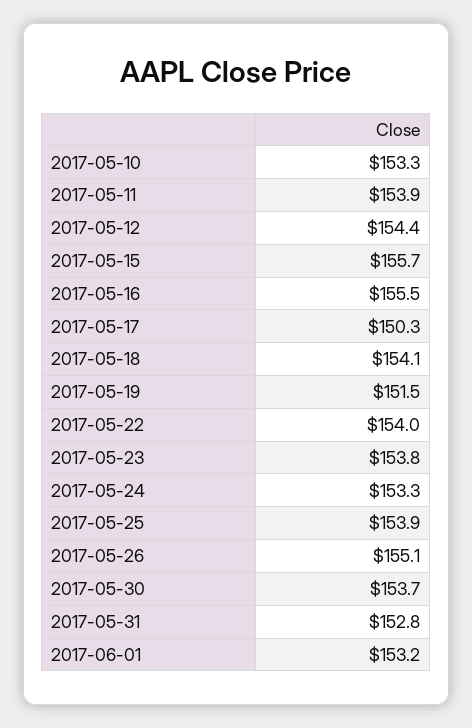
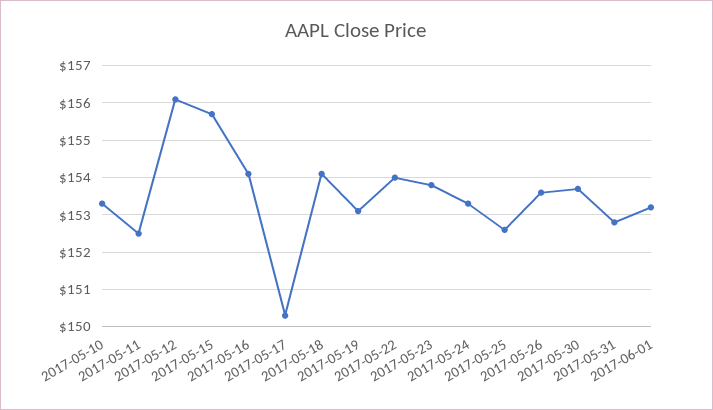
2017-05-11: 153.9 -> 152.5
2017-05-12: 154.4 -> 156
2017-05-16: 155.5 -> 154
2017-05-19: 151.5 -> 153
2017-05-25: 153.9 -> 152.5
2017-05-26: 155.1 -> 153.5

